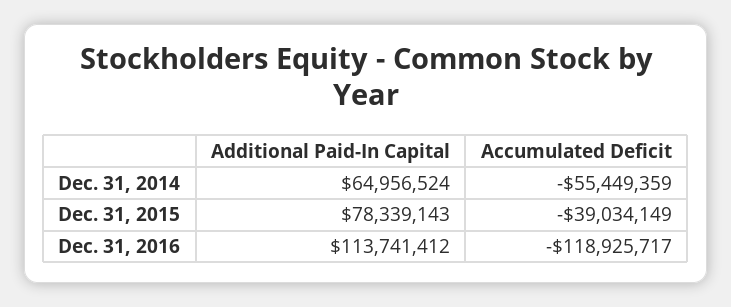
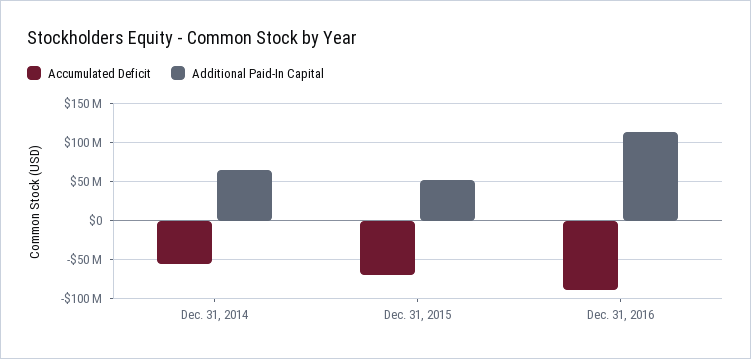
Additional Paid-In Capital, Dec. 31, 2015: 78339143 -> 50000000
Accumulated Deficit, Dec. 31, 2015: -39034149 -> -70000000
Accumulated Deficit, Dec. 31, 2016: -118925717 -> -90000000

